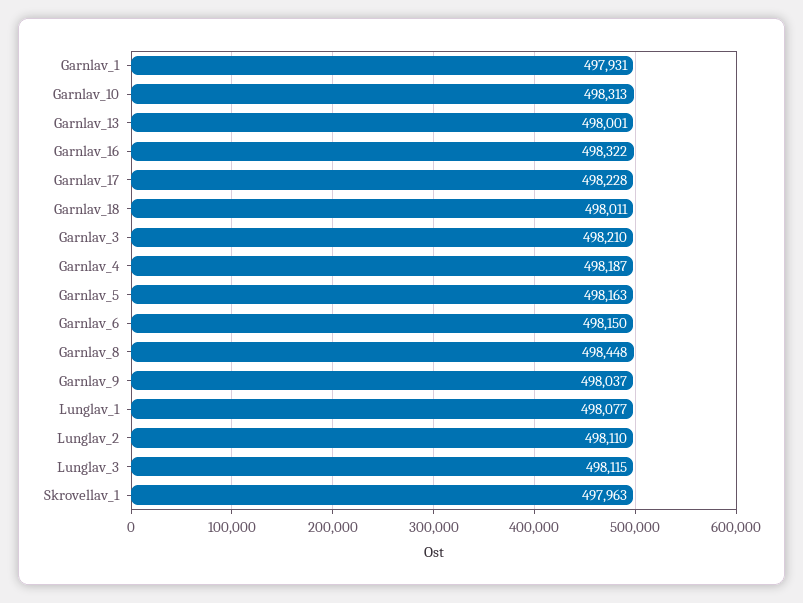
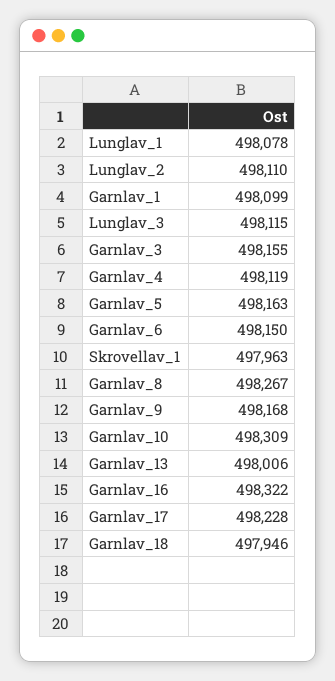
Garnlav_1: 497931 -> 498099
Garnlav_10: 498313 -> 498309
Garnlav_13: 498001 -> 498006
Garnlav_18: 498011 -> 497946
Garnlav_3: 498210 -> 498155
Garnlav_4: 498187 -> 498119
Garnlav_8: 498448 -> 498267
Garnlav_9: 498037 -> 498168
Lunglav_1: 498077 -> 498078

